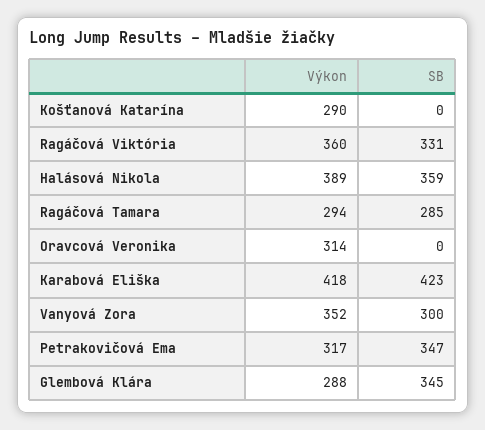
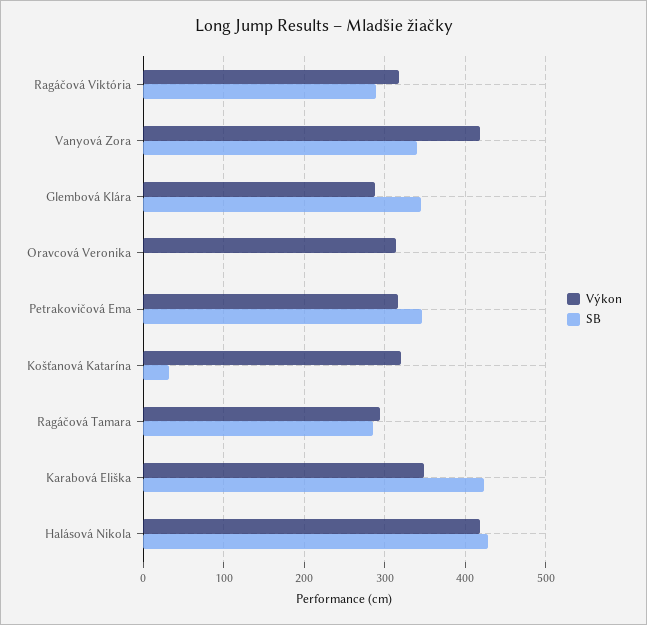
Výkon, Košťanová Katarína: 290 -> 320
SB, Košťanová Katarína: 0 -> 30
Výkon, Ragáčová Viktória: 360 -> 320
SB, Ragáčová Viktória: 331 -> 290
Výkon, Halásová Nikola: 389 -> 420
SB, Halásová Nikola: 359 -> 430
Výkon, Karabová Eliška: 418 -> 350
Výkon, Vanyová Zora: 352 -> 420
SB, Vanyová Zora: 300 -> 340

